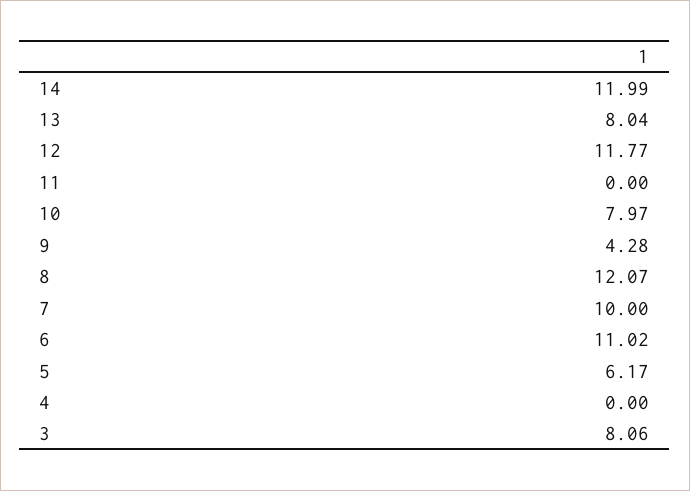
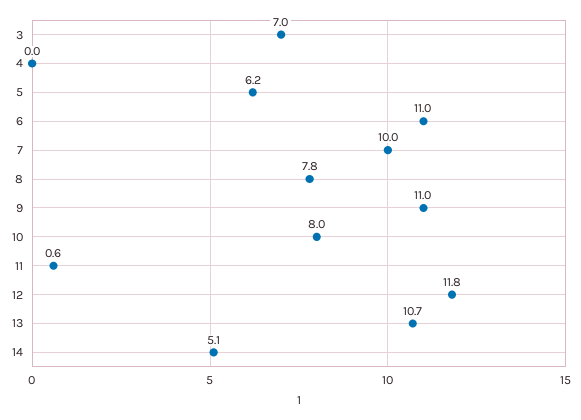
14: 11.99 -> 5.1
13: 8.04 -> 10.7
11: 0 -> 0.6
9: 4.28 -> 11
8: 12.07 -> 7.8
3: 8.06 -> 7

